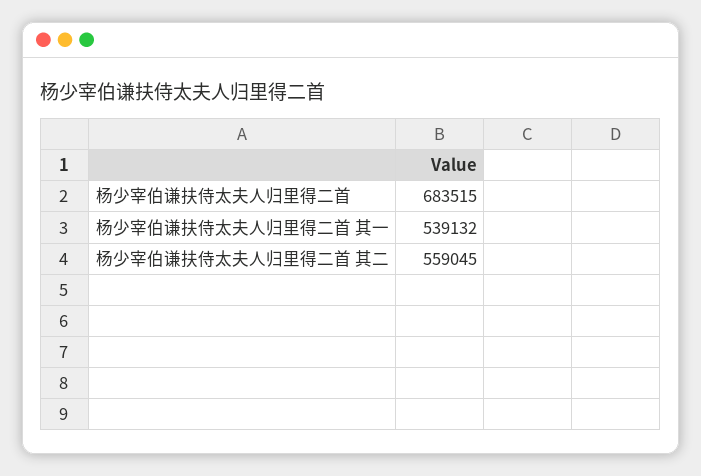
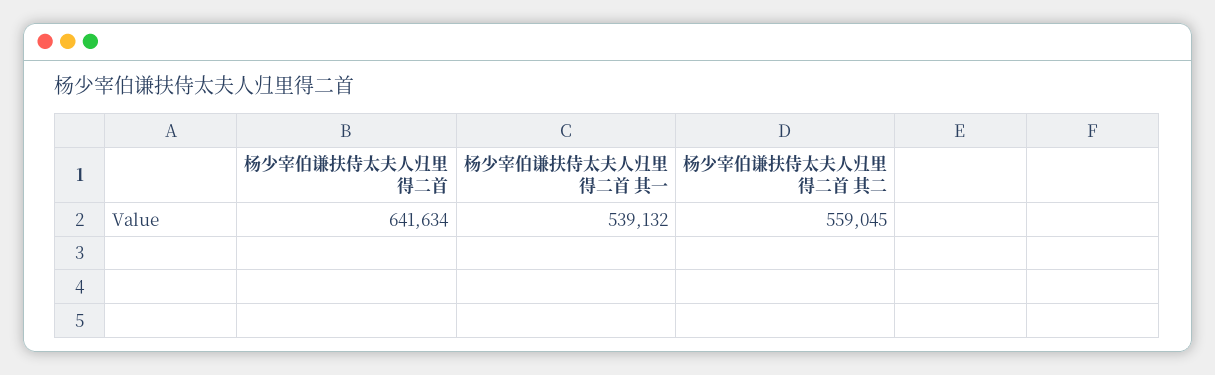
杨少宰伯谦扶侍太夫人归里得二首: 683515 -> 641634

